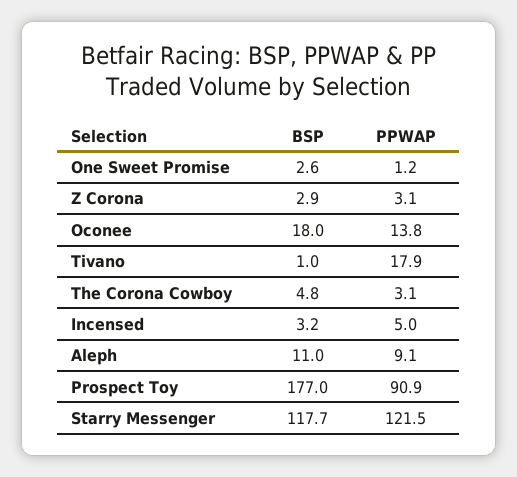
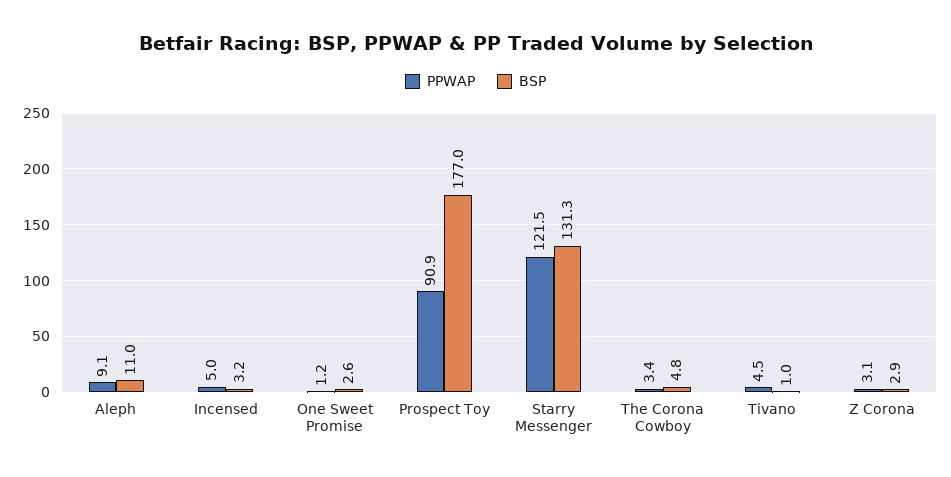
BSP, Oconee: 18 -> none
PPWAP, Oconee: 13.8 -> none
PPWAP, Tivano: 17.9 -> 4.5
PPWAP, The Corona Cowboy: 3.1 -> 3.4
BSP, Starry Messenger: 117.7 -> 131.3

